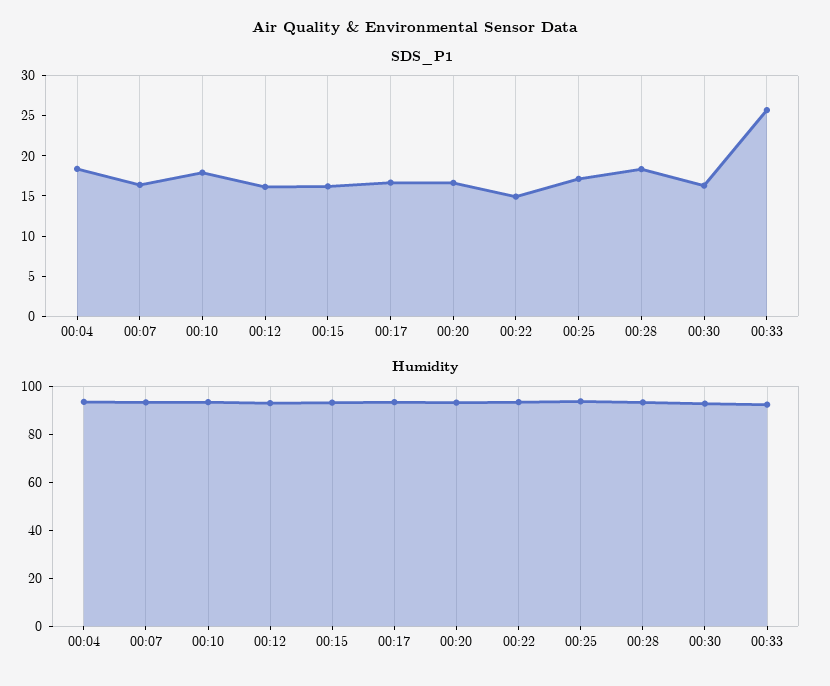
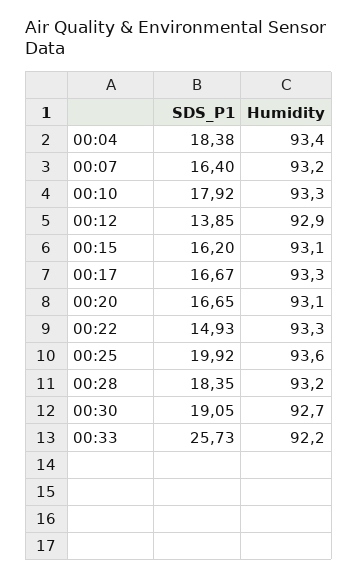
SDS_P1, 00:12: 16 -> 13.85
SDS_P1, 00:25: 17 -> 19.92
SDS_P1, 00:30: 16 -> 19.05

